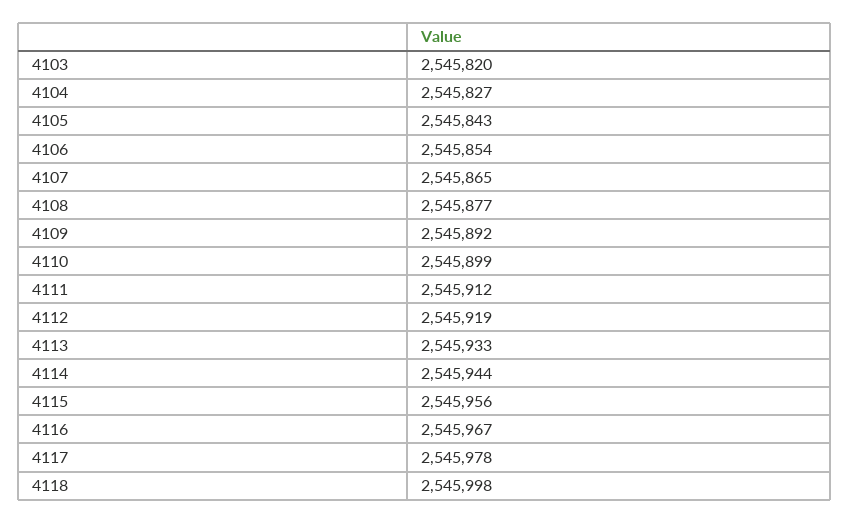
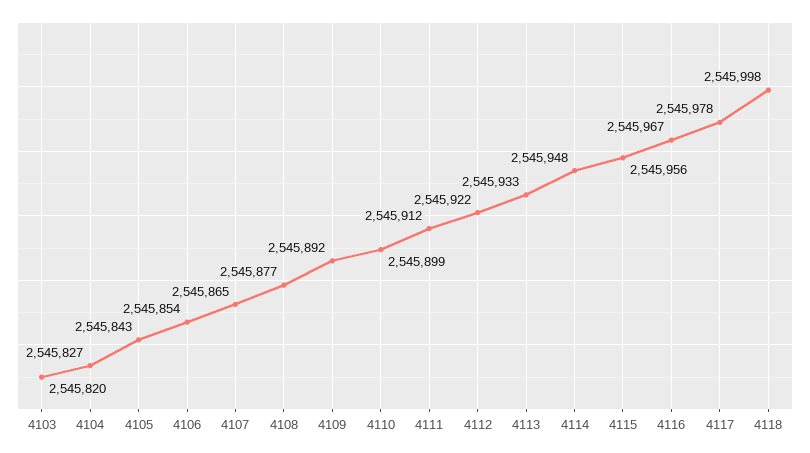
4112: 2545919 -> 2545922
4114: 2545944 -> 2545948

